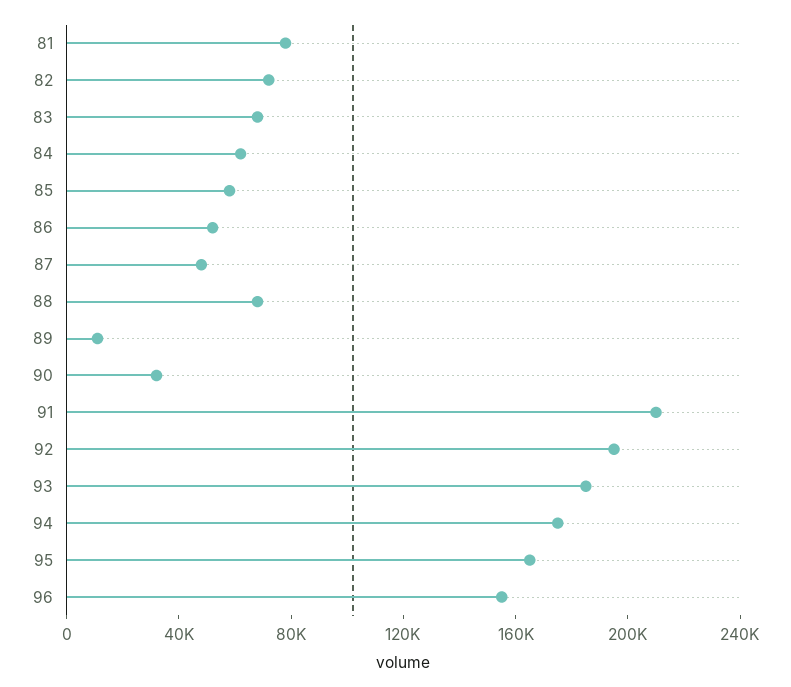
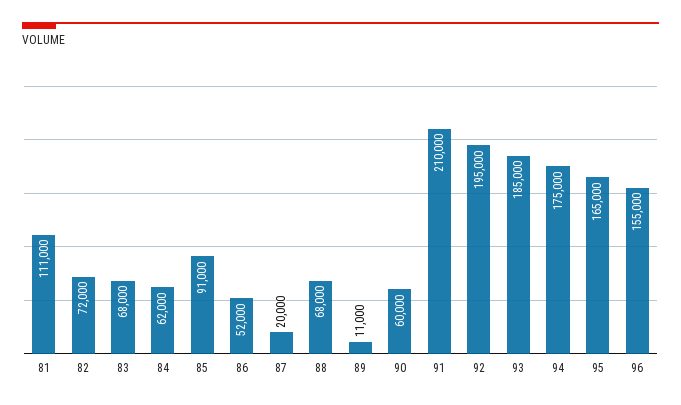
81: 80000 -> 111000
85: 60000 -> 91000
87: 50000 -> 20000
90: 30000 -> 60000

